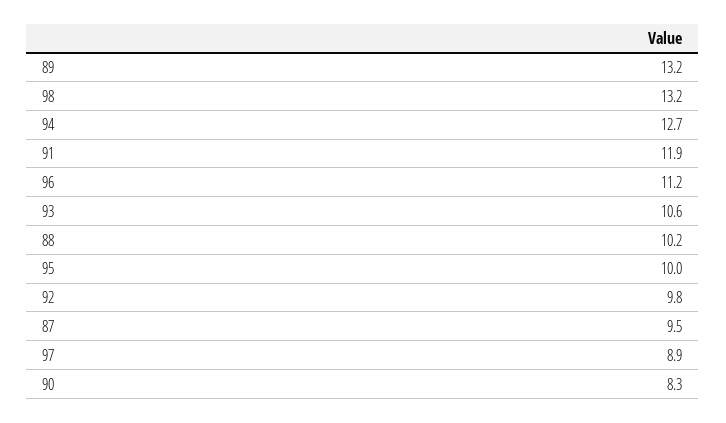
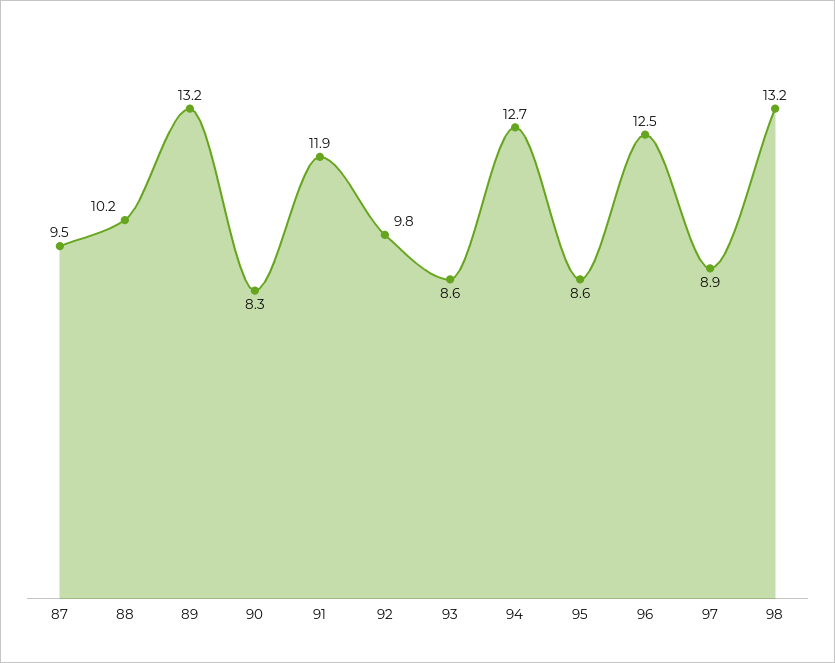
96: 11.2 -> 12.5
93: 10.6 -> 8.6
95: 10 -> 8.6

